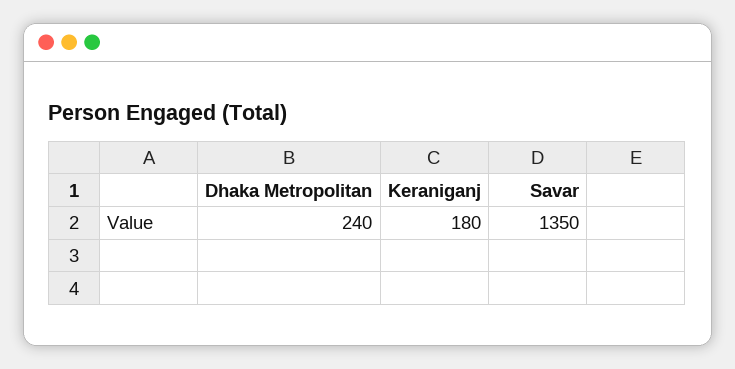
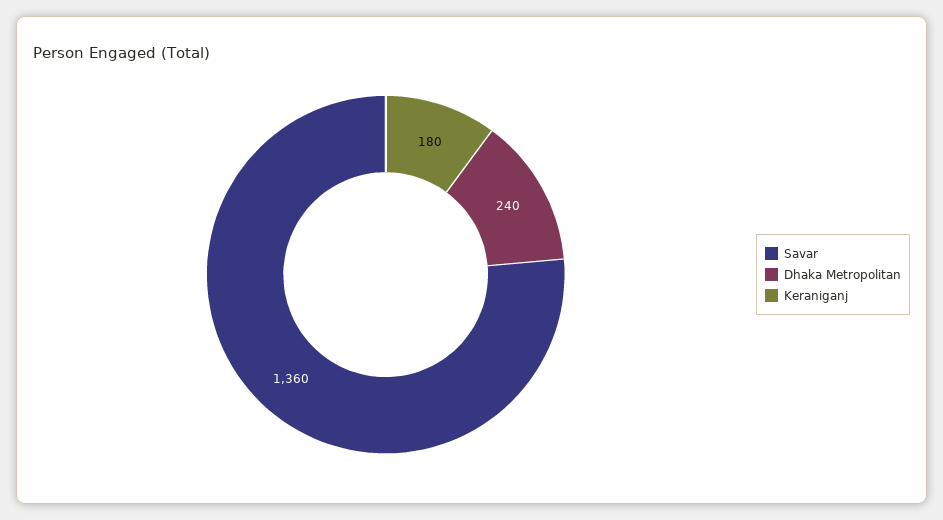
Savar: 1350 -> 1360

